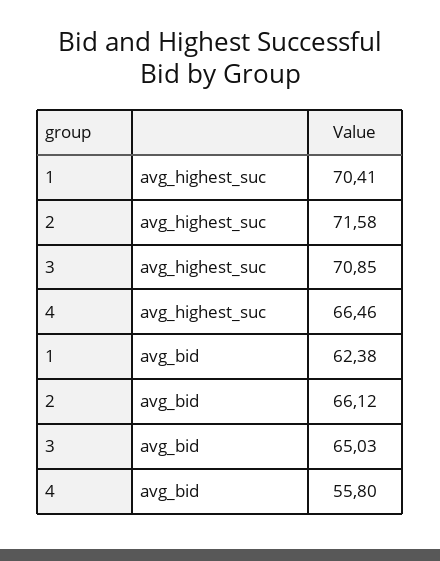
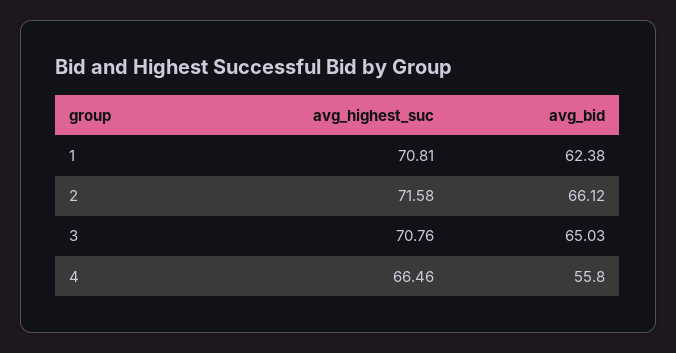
1, avg_highest_suc: 70.41 -> 70.81
3, avg_highest_suc: 70.85 -> 70.76

